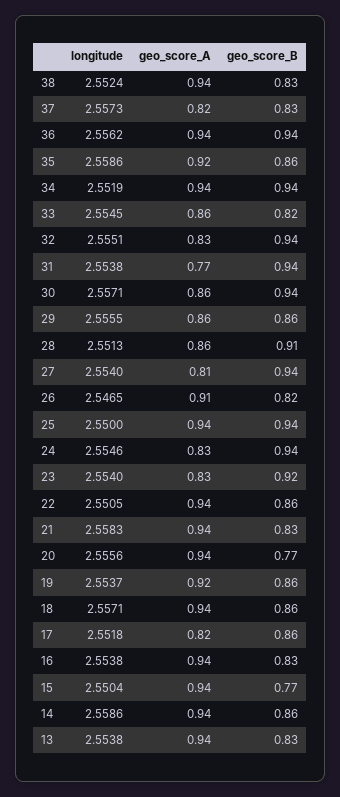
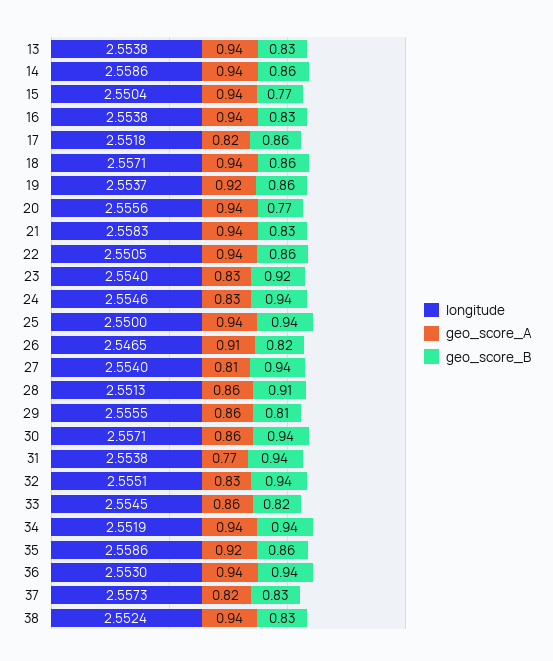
longitude, 36: 2.5562 -> 2.553
geo_score_B, 29: 0.86 -> 0.81

